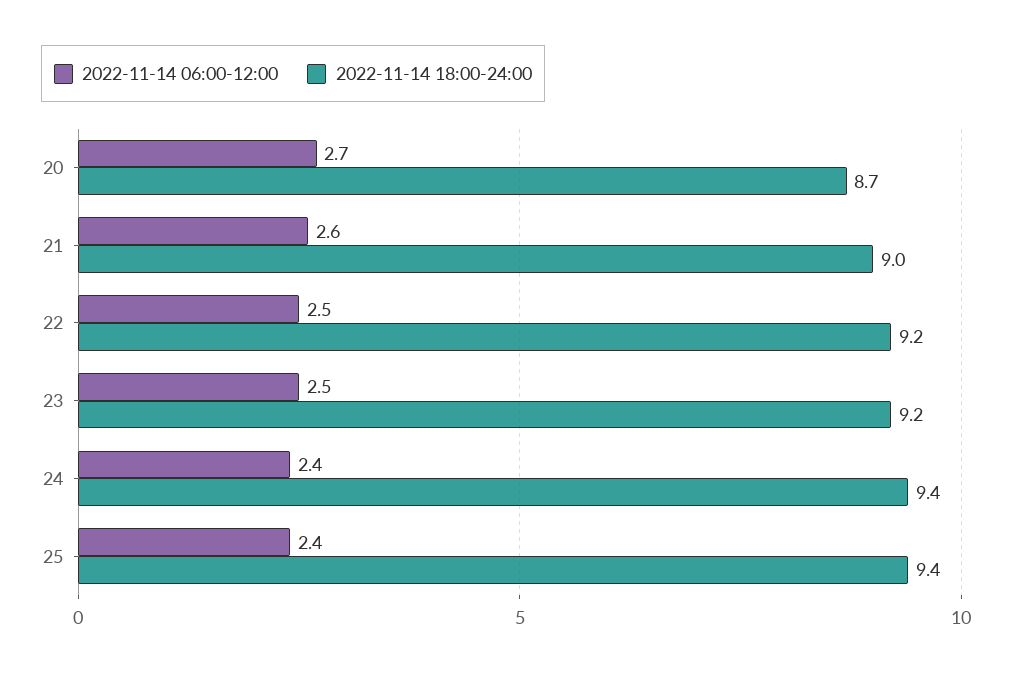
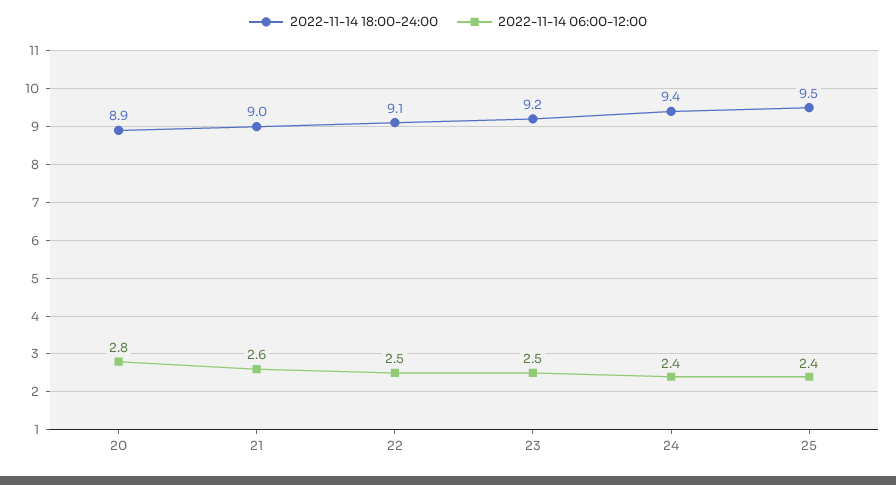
2022-11-14 06:00-12:00, 20: 2.7 -> 2.8
2022-11-14 18:00-24:00, 20: 8.7 -> 8.9
2022-11-14 18:00-24:00, 22: 9.2 -> 9.1
2022-11-14 18:00-24:00, 25: 9.4 -> 9.5

